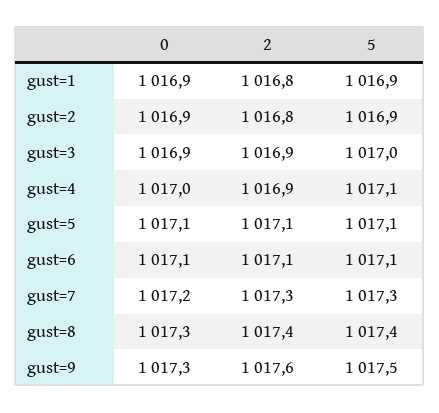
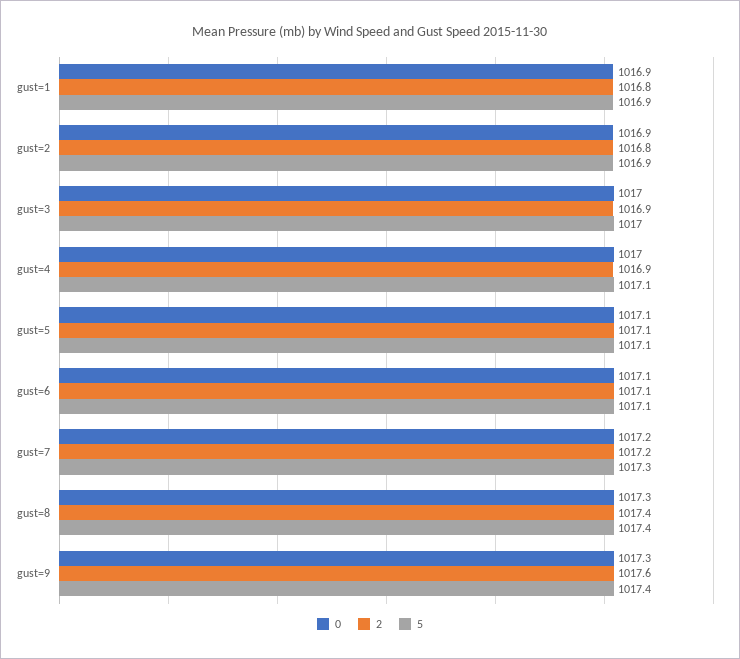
0, gust=3: 1016.9 -> 1017
2, gust=7: 1017.3 -> 1017.2
5, gust=9: 1017.5 -> 1017.4

